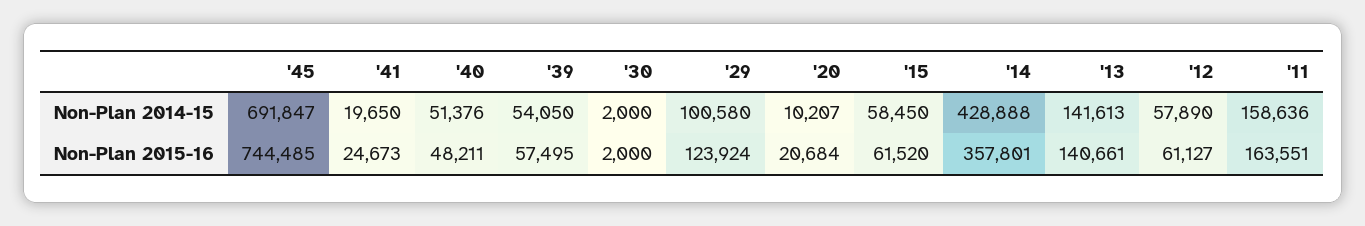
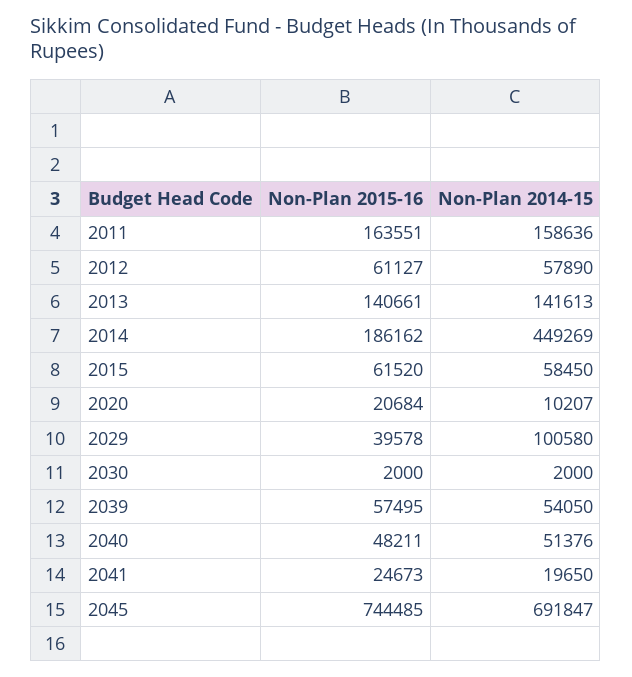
'14, Non-Plan 2014-15: 428888 -> 449269
'29, Non-Plan 2015-16: 123924 -> 39578
'14, Non-Plan 2015-16: 357801 -> 186162

